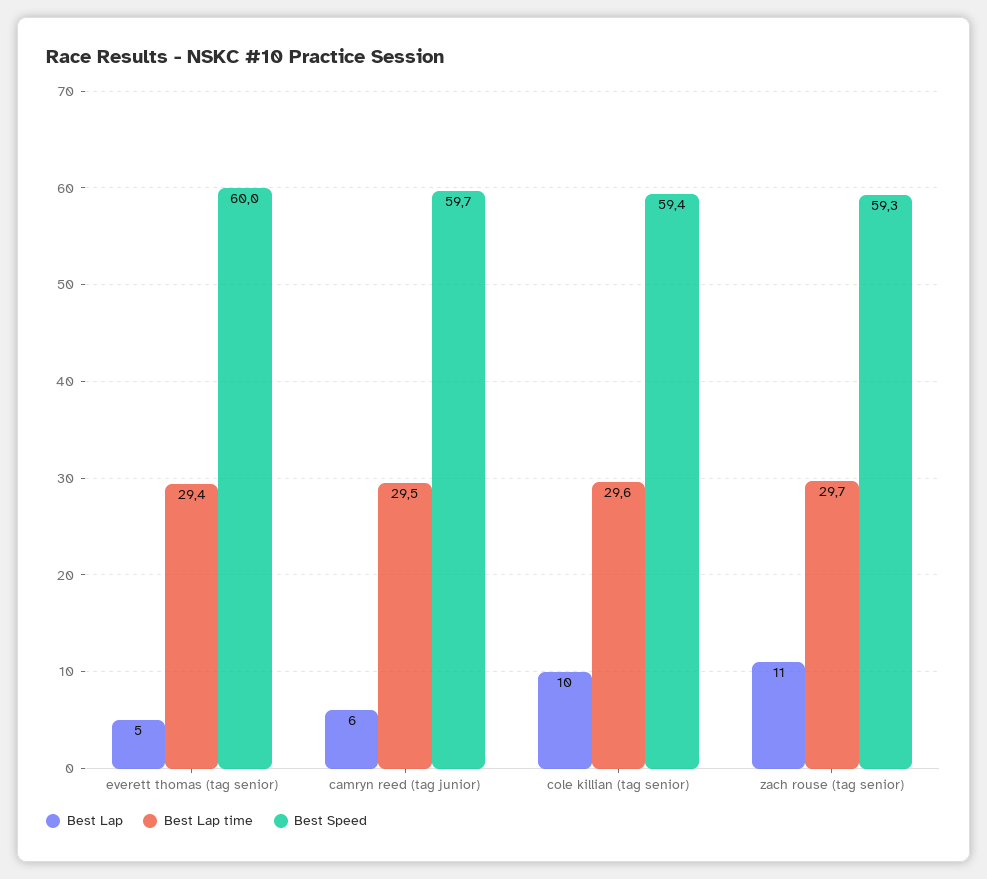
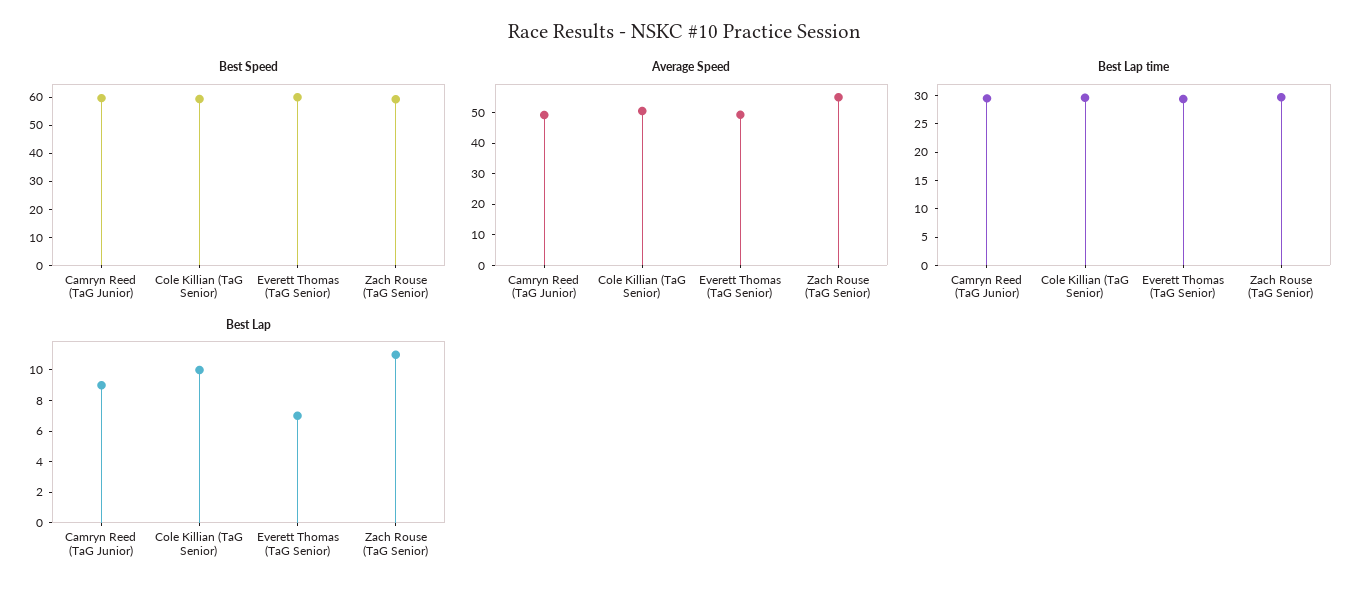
Best Lap, everett thomas (tag senior): 5 -> 7
Best Lap, camryn reed (tag junior): 6 -> 9
Average Speed, camryn reed (tag junior): none -> 50
Average Speed, cole killian (tag senior): none -> 50
Average Speed, everett thomas (tag senior): none -> 50
Average Speed, zach rouse (tag senior): none -> 55

